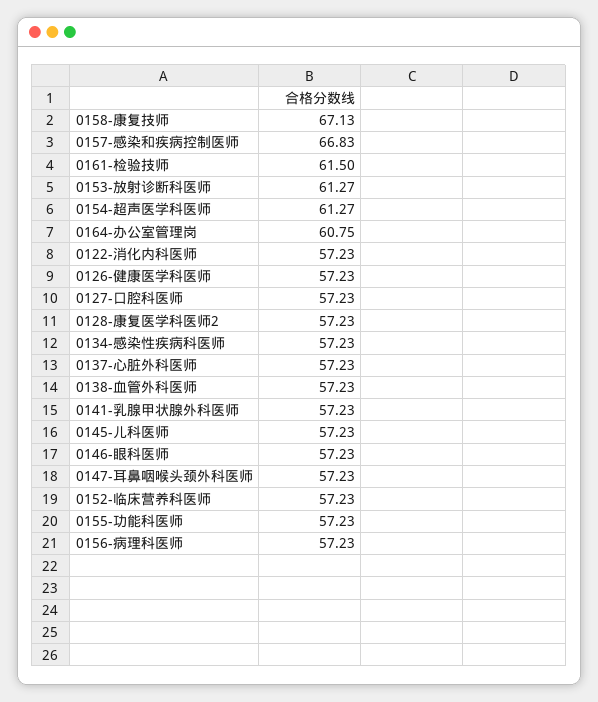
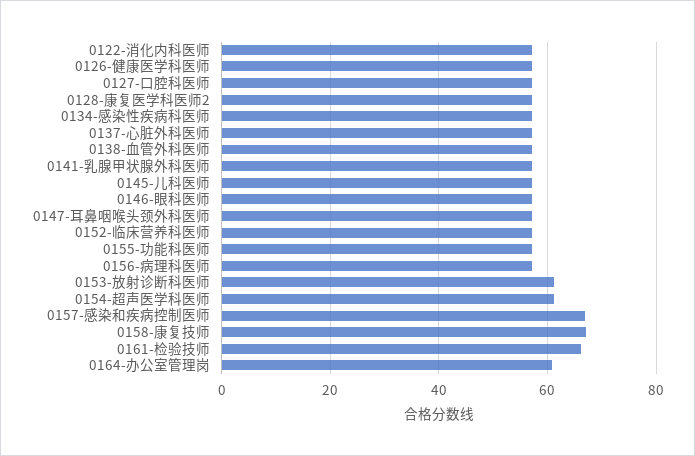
0161-检验技师: 61.5 -> 66

